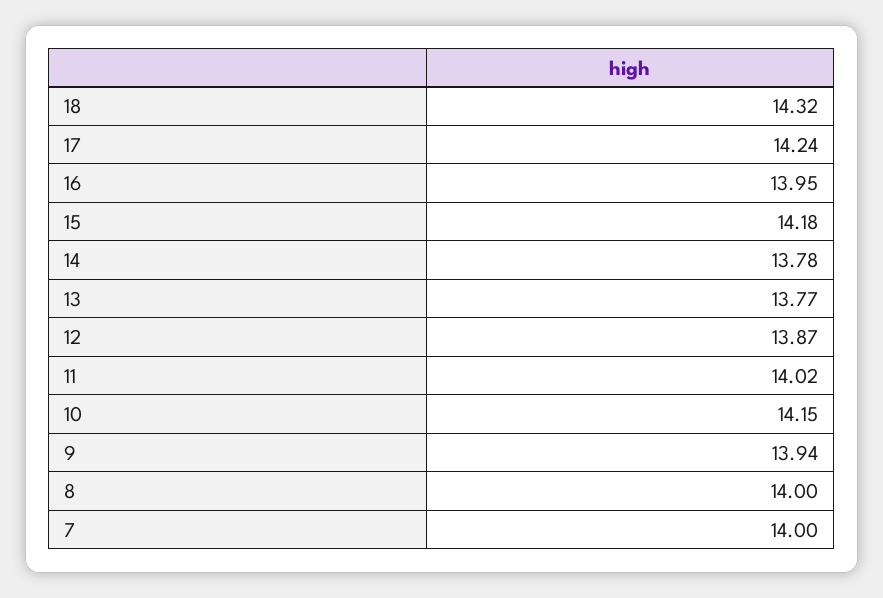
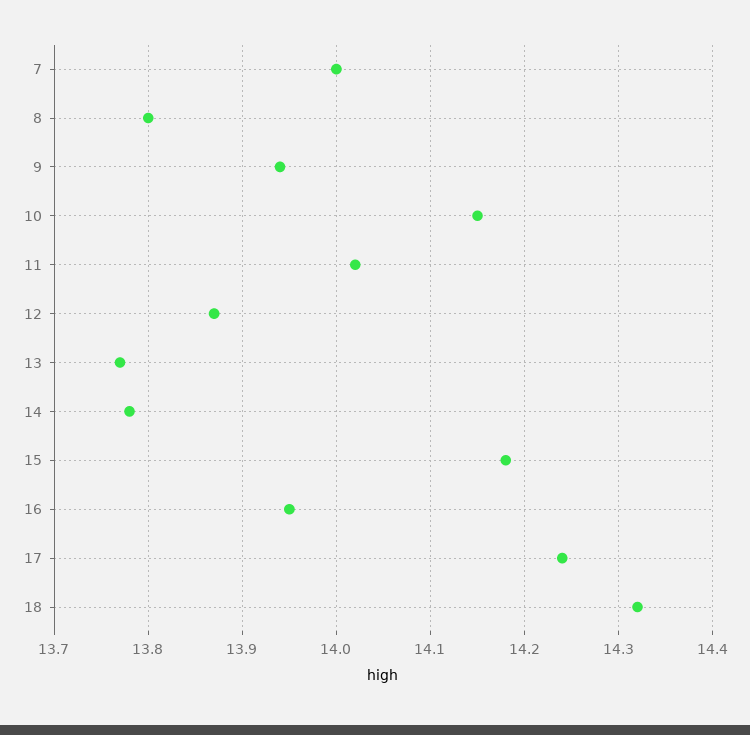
8: 14 -> 13.8

